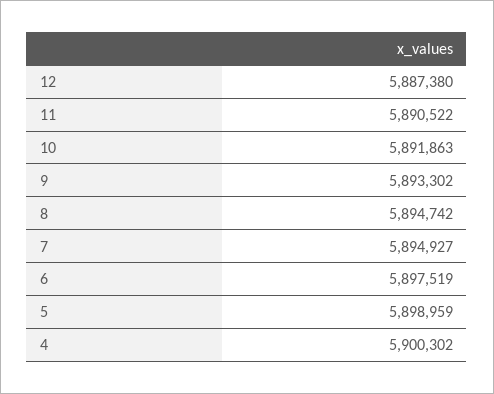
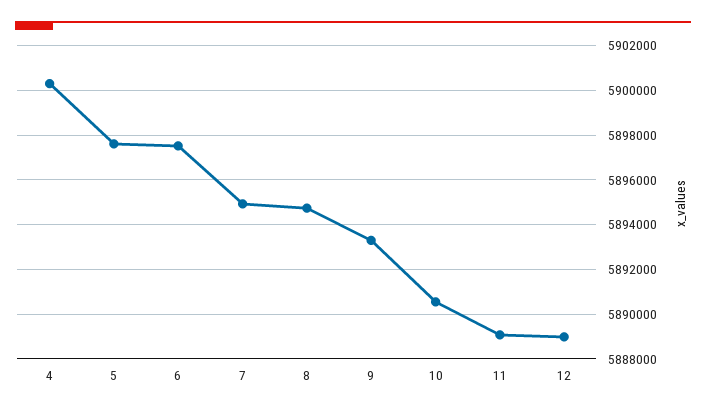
12: 5887380 -> 5889000
11: 5890522 -> 5889000
10: 5891863 -> 5890500
5: 5898959 -> 5897500

